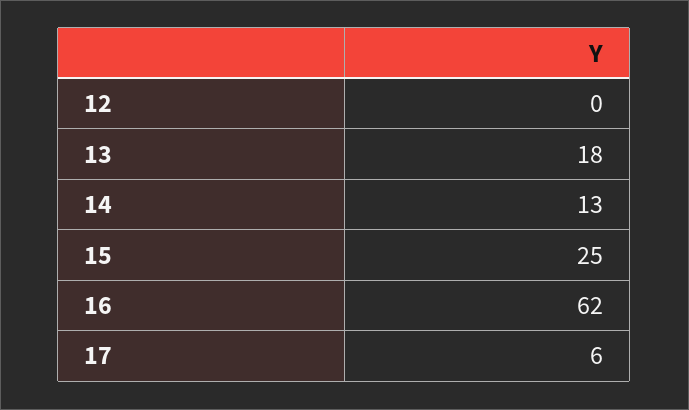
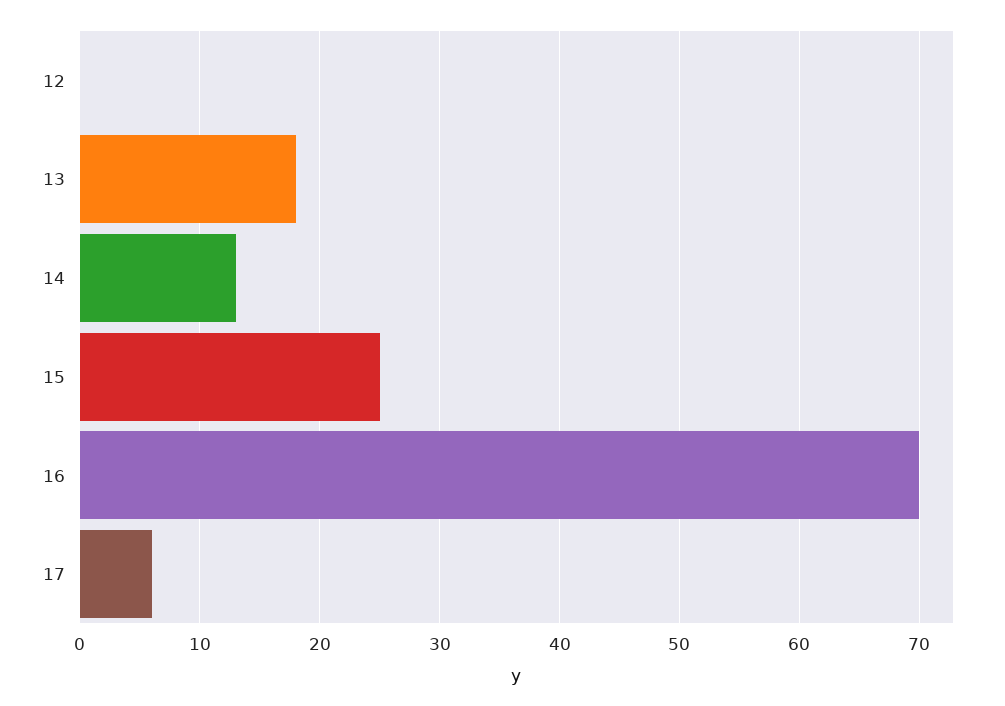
16: 62 -> 70

